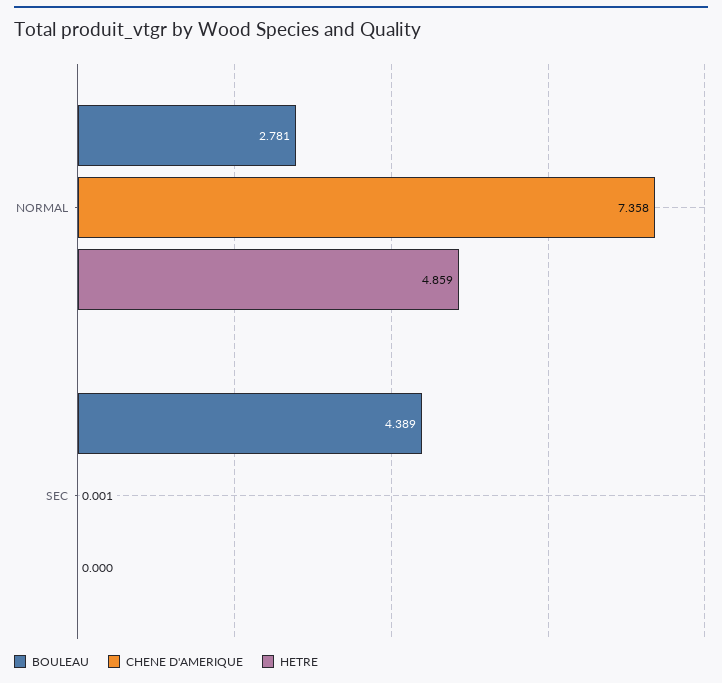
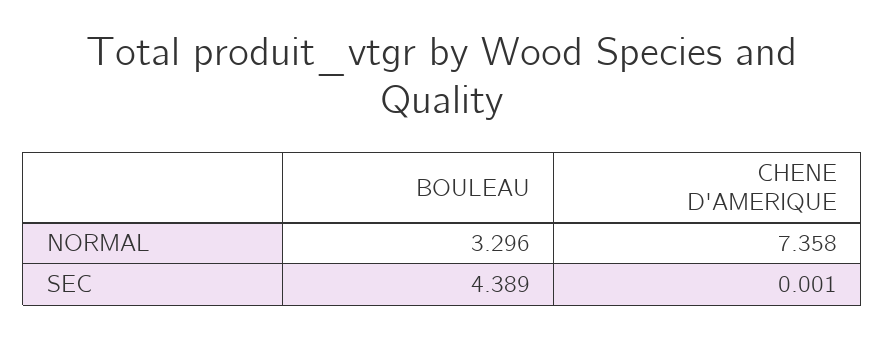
BOULEAU, NORMAL: 2.781 -> 3.296
HETRE, NORMAL: 4.859 -> none
HETRE, SEC: 0 -> none

